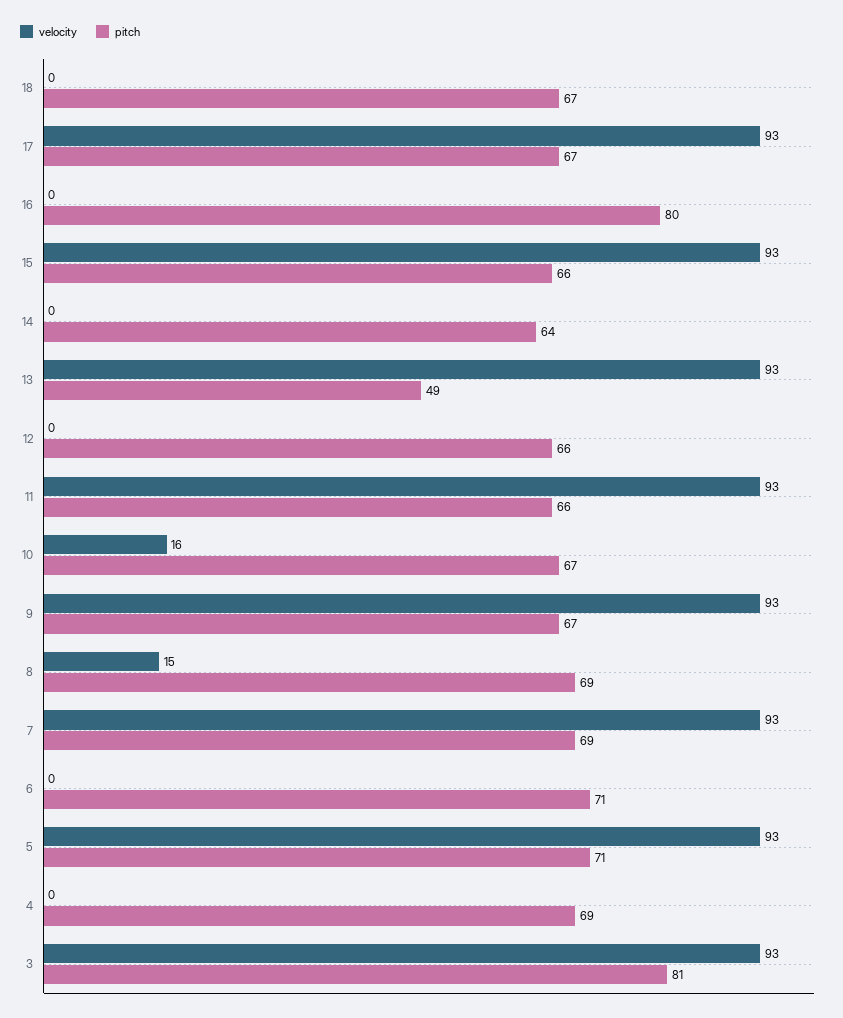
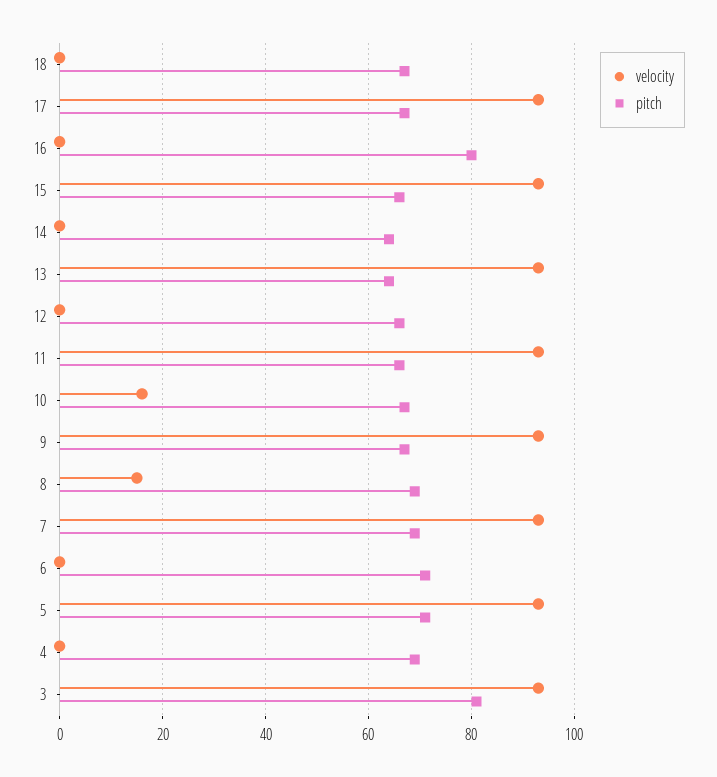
pitch, 13: 49 -> 65

